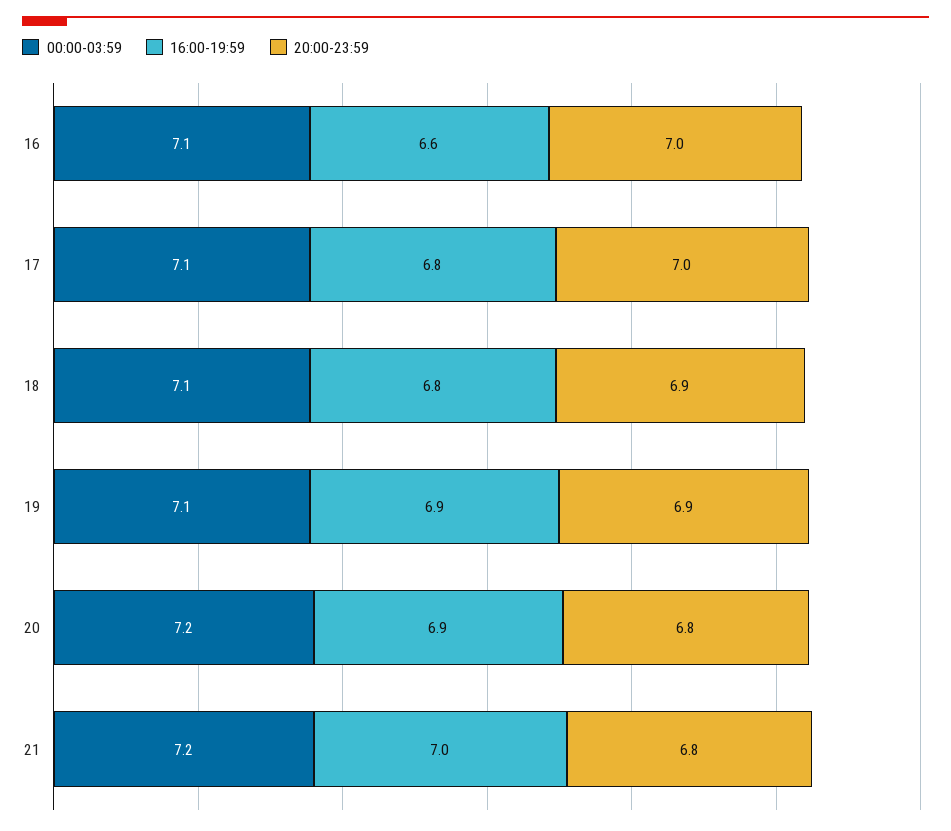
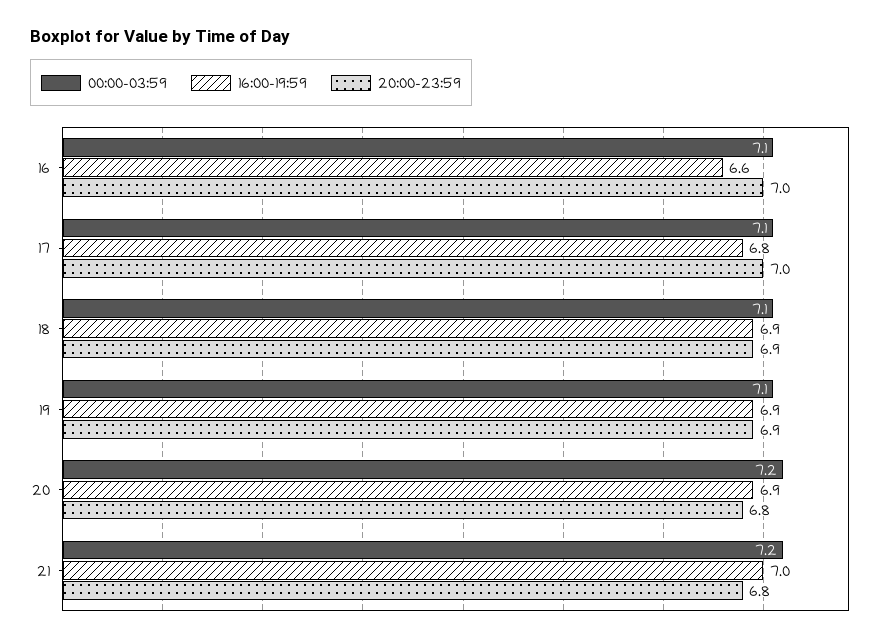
16:00-19:59, 18: 6.8 -> 6.9

